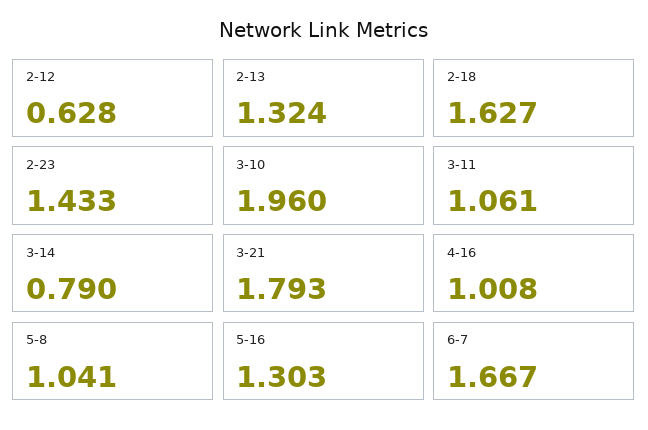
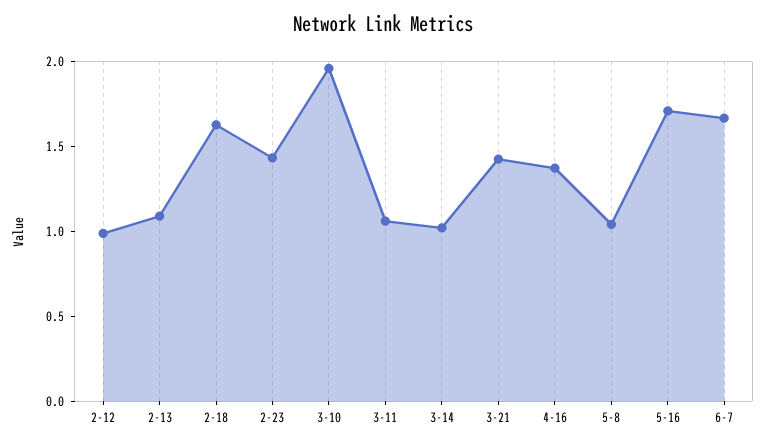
2-12: 0.628 -> 1
2-13: 1.324 -> 1.1
3-14: 0.79 -> 1
3-21: 1.793 -> 1.4
4-16: 1.008 -> 1.4
5-16: 1.303 -> 1.7

